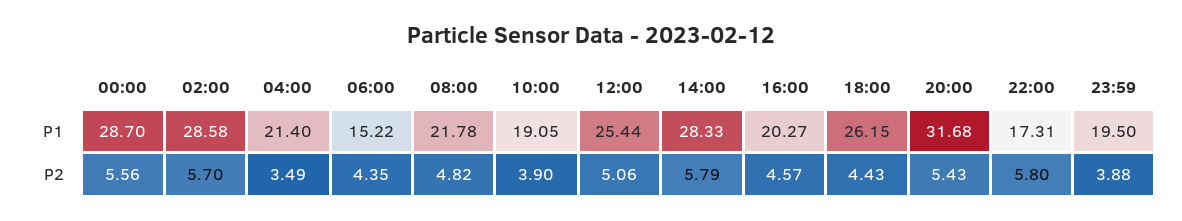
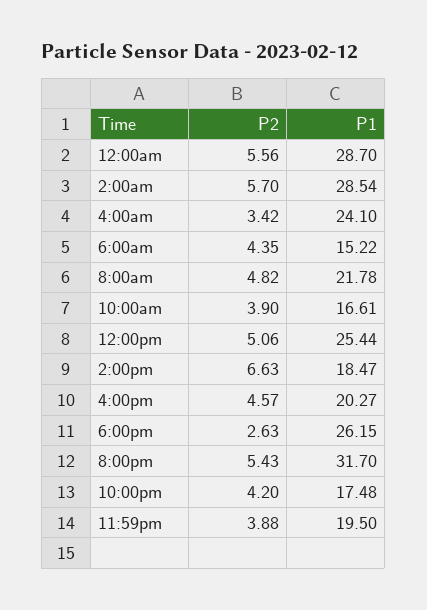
02:00, P1: 28.58 -> 28.54
04:00, P1: 21.4 -> 24.1
10:00, P1: 19.05 -> 16.61
14:00, P1: 28.33 -> 18.47
20:00, P1: 31.68 -> 31.7
22:00, P1: 17.31 -> 17.48
04:00, P2: 3.49 -> 3.42
14:00, P2: 5.79 -> 6.63
18:00, P2: 4.43 -> 2.63
22:00, P2: 5.8 -> 4.2

